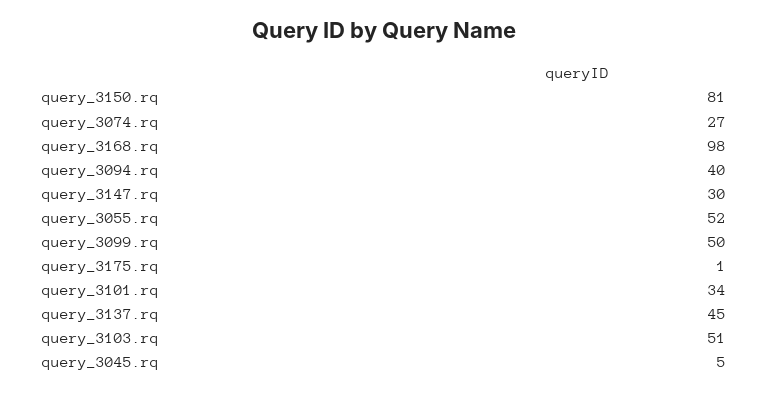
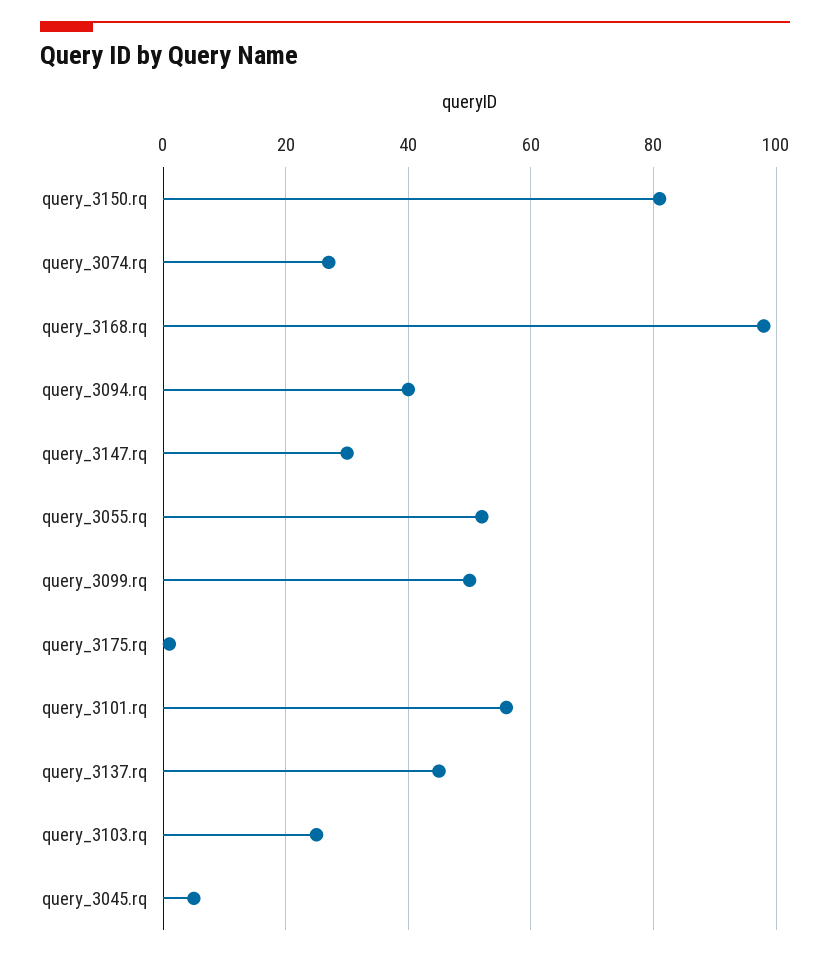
query_3101.rq: 34 -> 55
query_3103.rq: 51 -> 25

